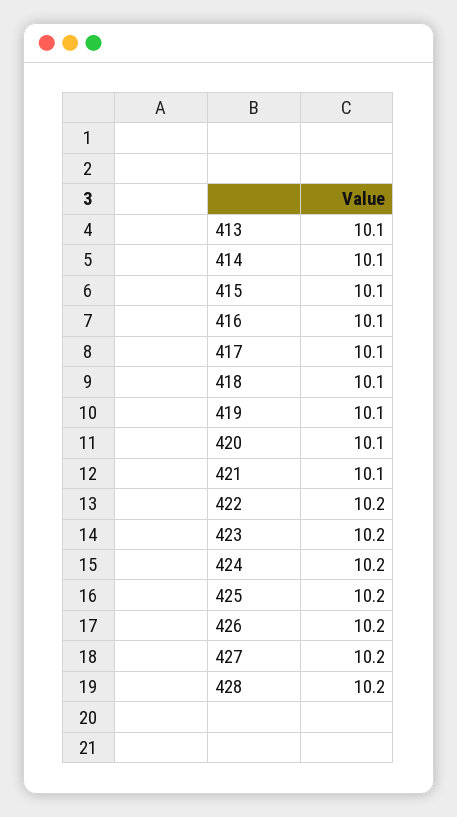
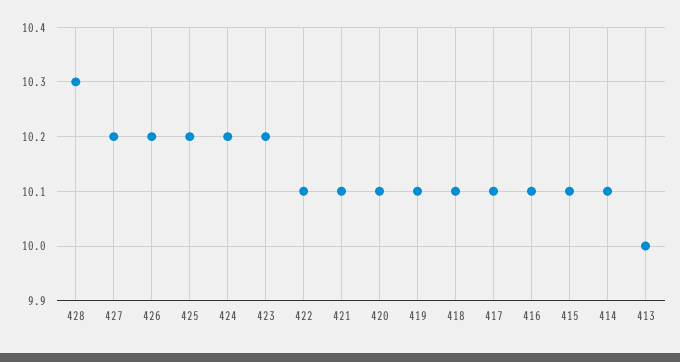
413: 10.1 -> 10
422: 10.2 -> 10.1
428: 10.2 -> 10.3

